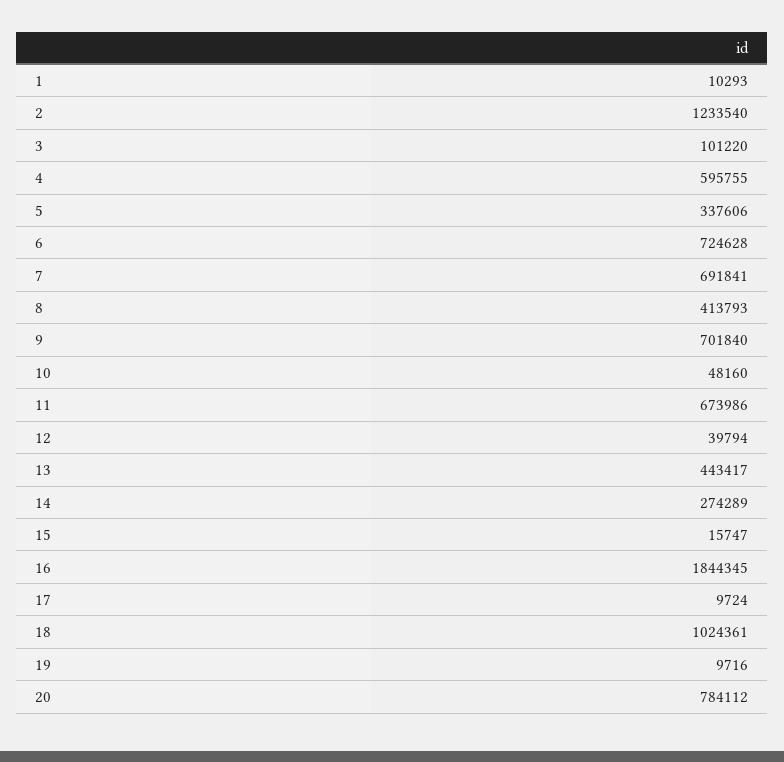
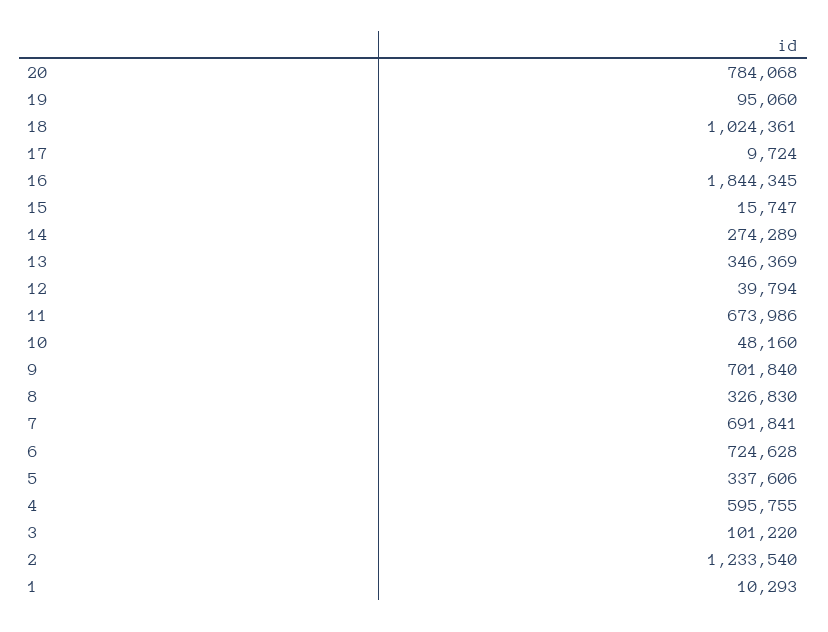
8: 413793 -> 326830
13: 443417 -> 346369
19: 9716 -> 95060
20: 784112 -> 784068

